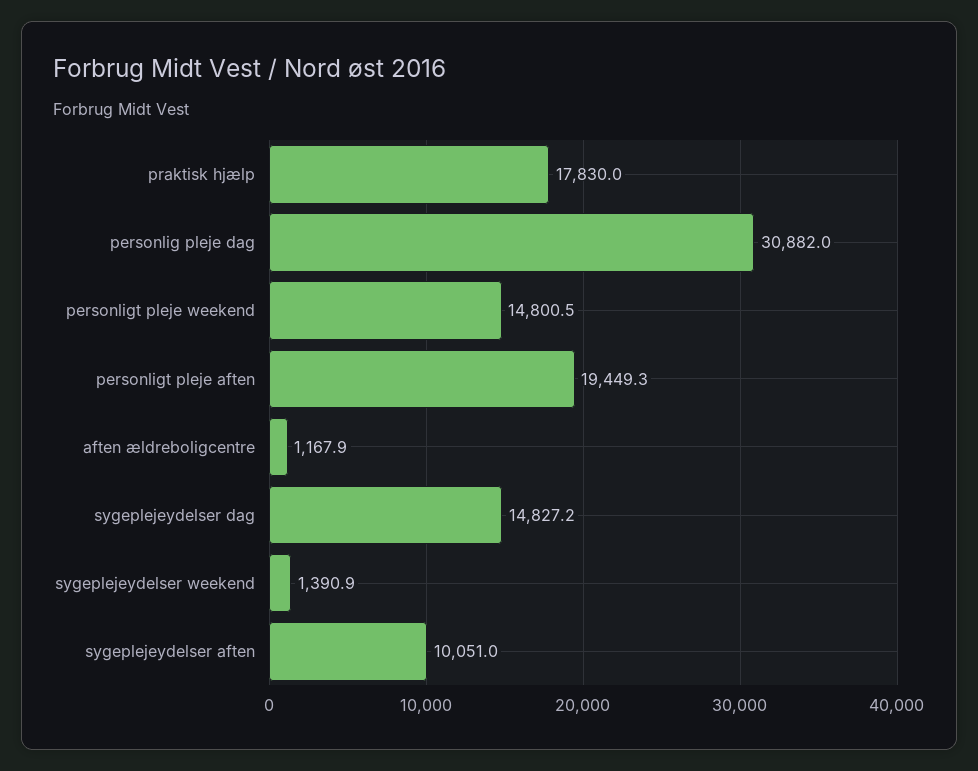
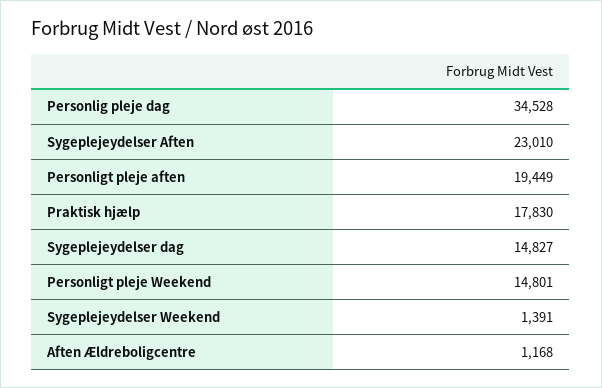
personlig pleje dag: 30882 -> 34528
sygeplejeydelser aften: 10051 -> 23010

